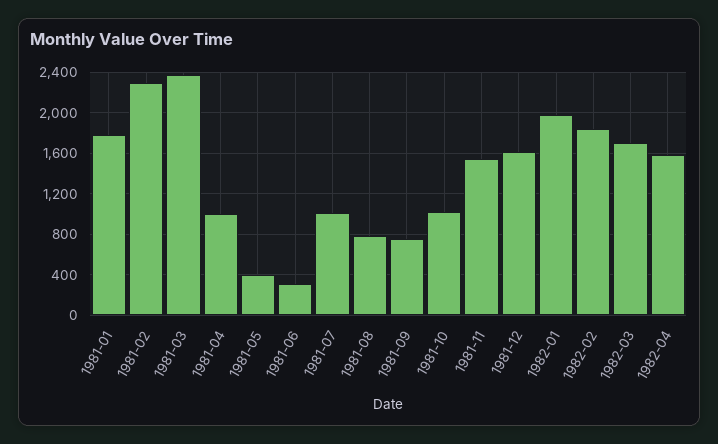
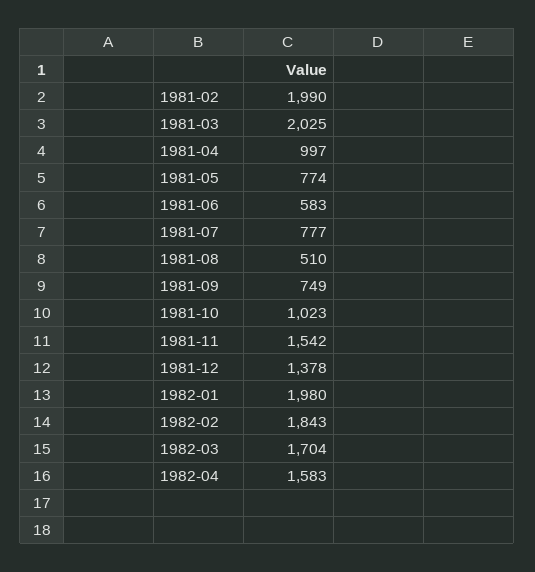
1981-01: 1800 -> none
1981-02: 2300 -> 1990
1981-03: 2400 -> 2025
1981-05: 400 -> 774
1981-06: 300 -> 583
1981-07: 1000 -> 777
1981-08: 800 -> 510
1981-12: 1600 -> 1378

